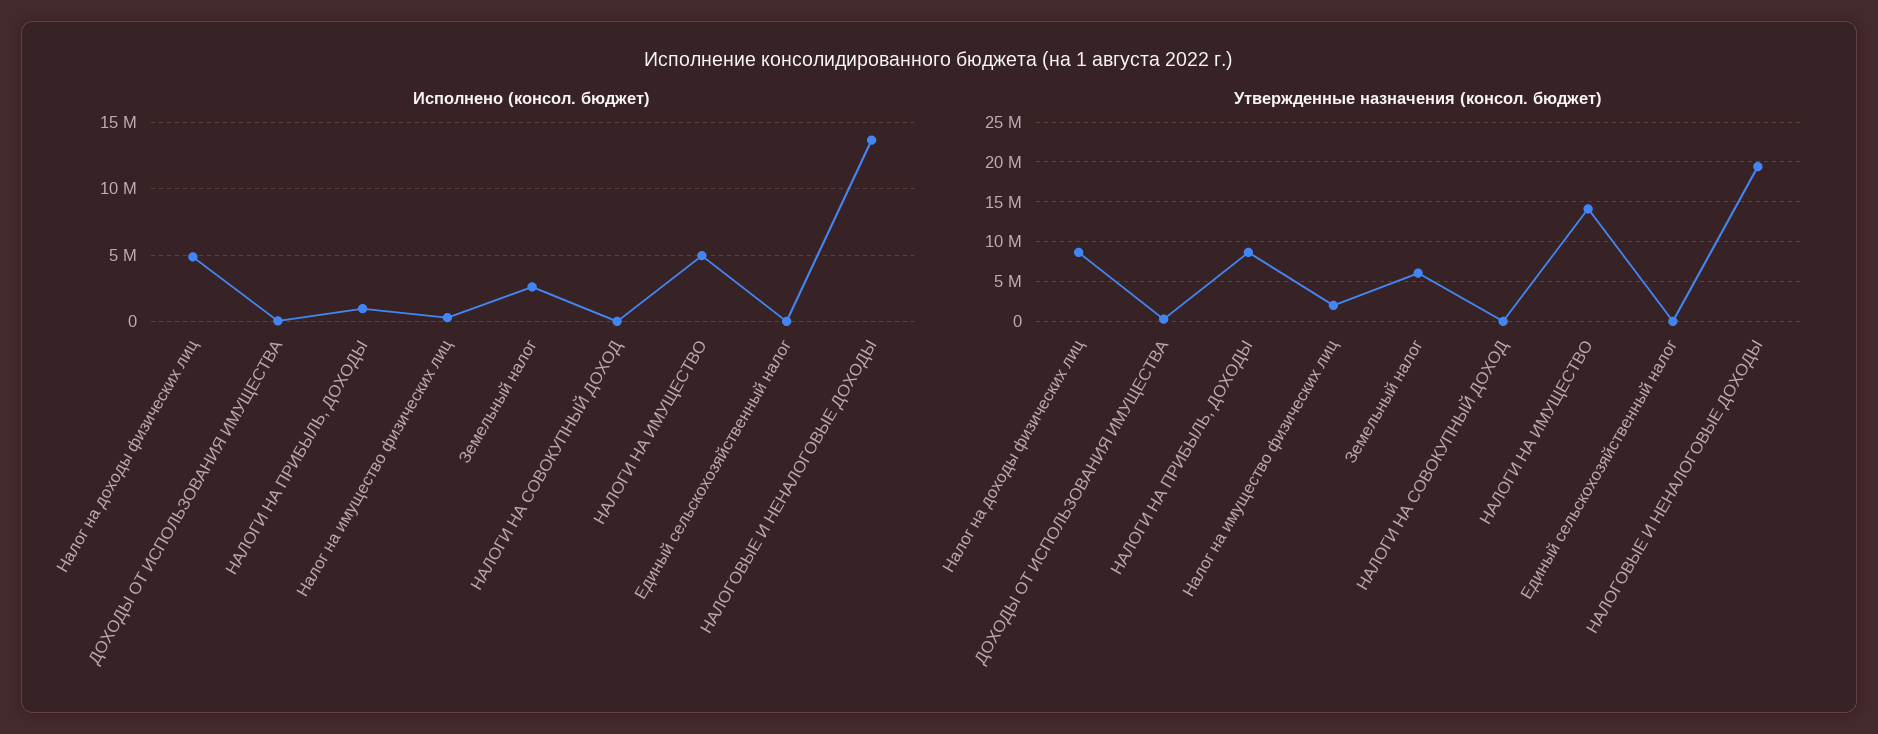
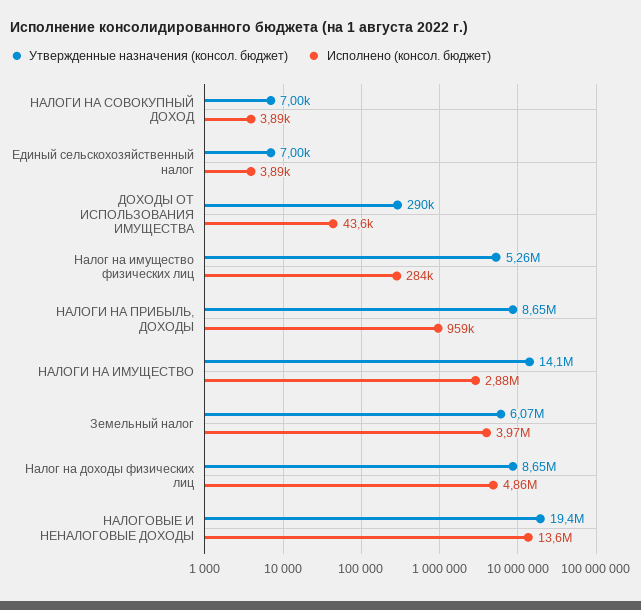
Исполнено (консол. бюджет), Земельный налог: 2500000 -> 3970000
Исполнено (консол. бюджет), НАЛОГИ НА ИМУЩЕСТВО: 5000000 -> 2880000
Утвержденные назначения (консол. бюджет), Налог на имущество физических лиц: 2000000 -> 5260000

